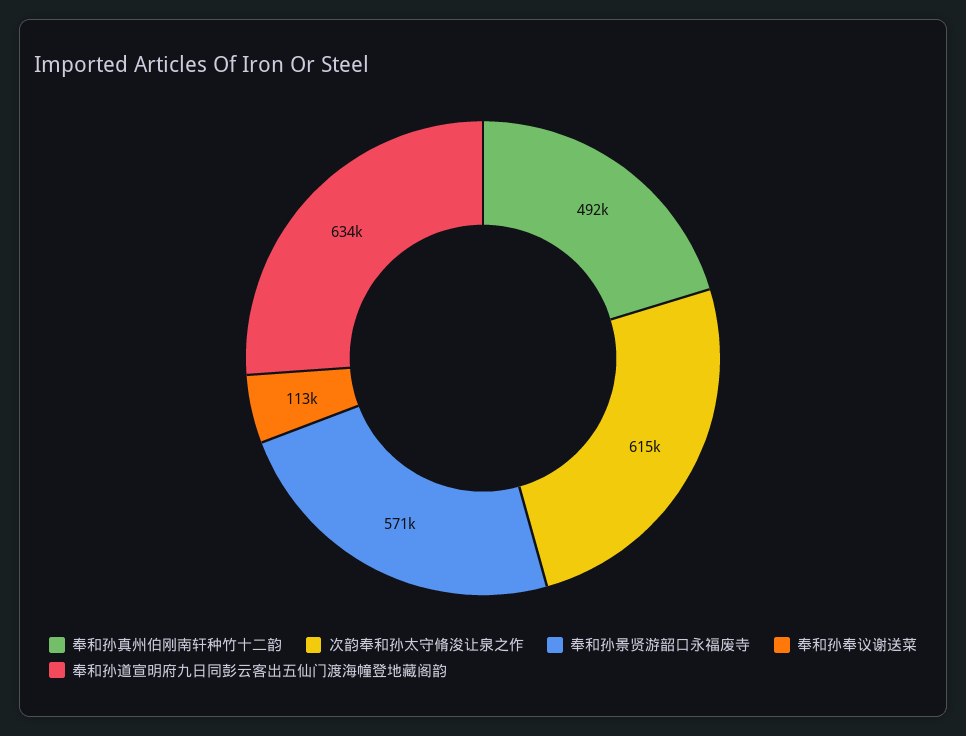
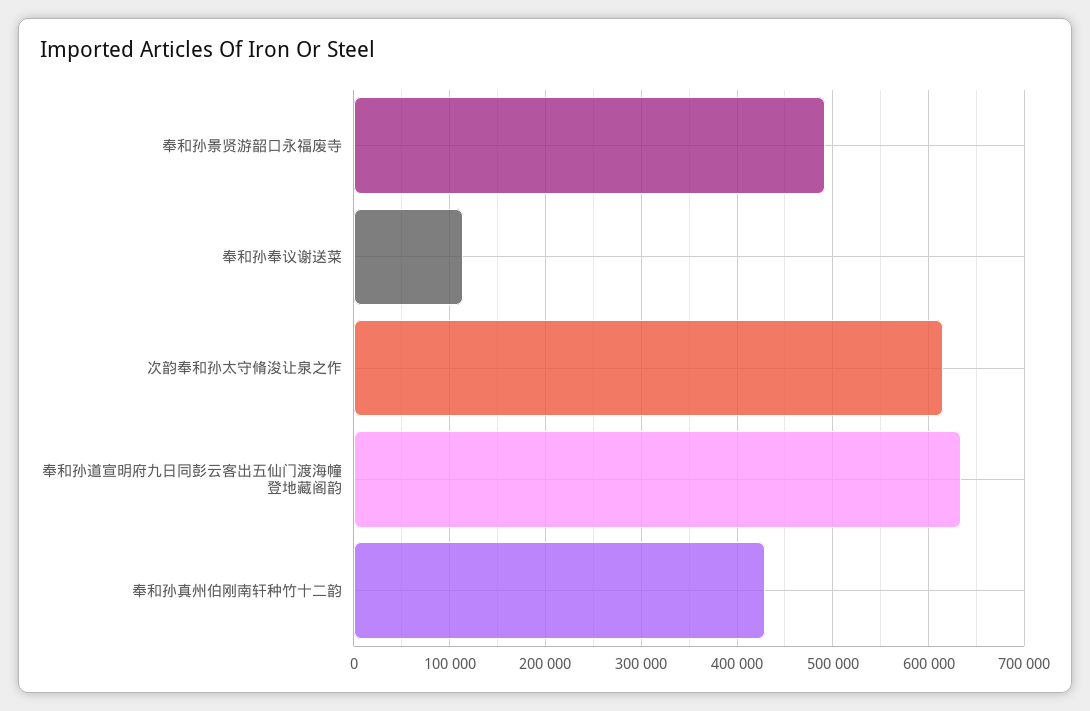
奉和孙真州伯刚南轩种竹十二韵: 492000 -> 430000
奉和孙景贤游韶口永福废寺: 571000 -> 490000

